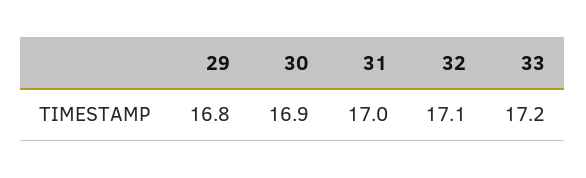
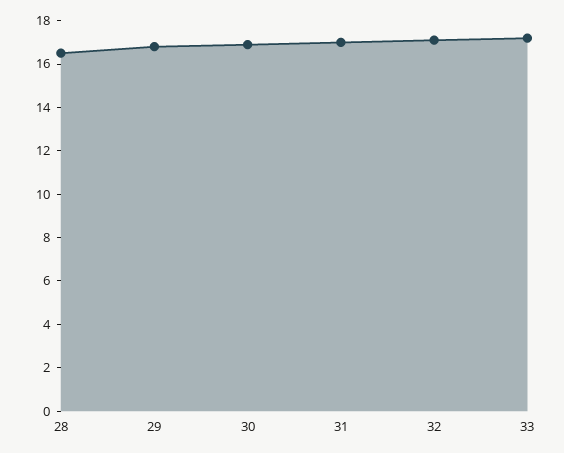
28: none -> 16.5

